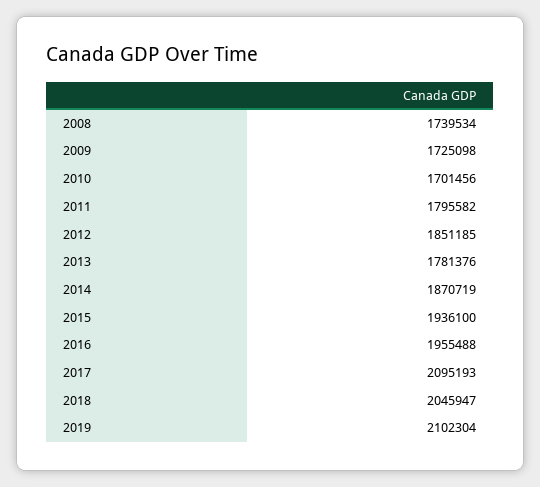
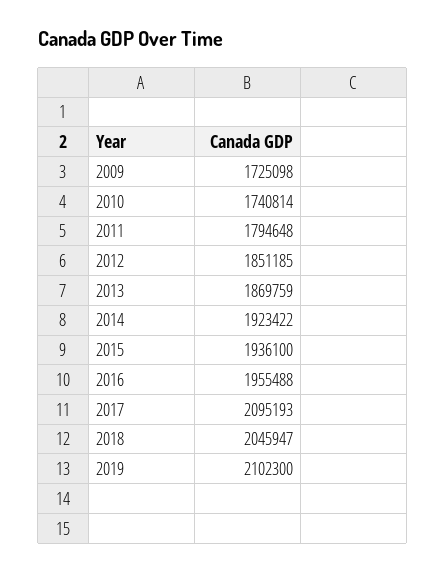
2008: 1739534 -> none
2010: 1701456 -> 1740814
2011: 1795582 -> 1794648
2013: 1781376 -> 1869759
2014: 1870719 -> 1923422
2019: 2102304 -> 2102300

